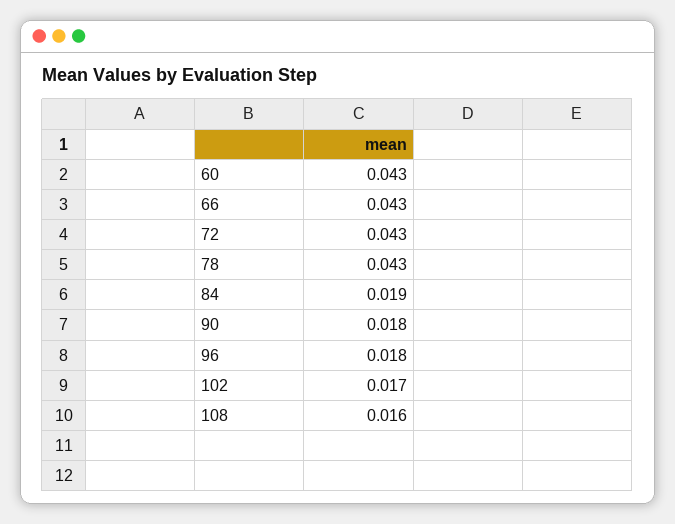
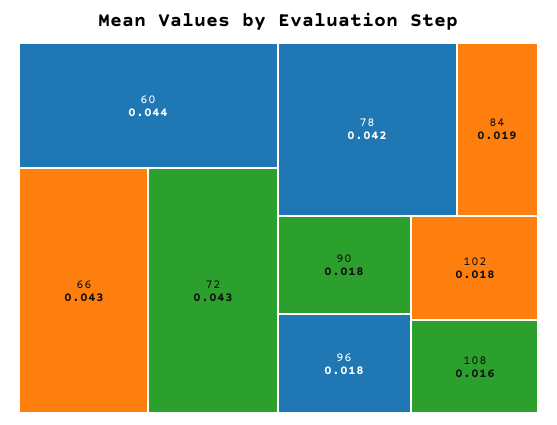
60: 0.043 -> 0.044
78: 0.043 -> 0.042
102: 0.017 -> 0.018

